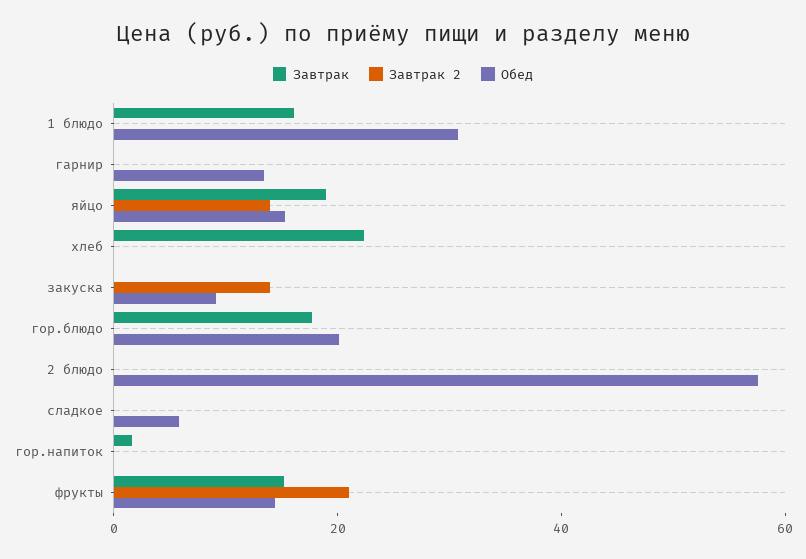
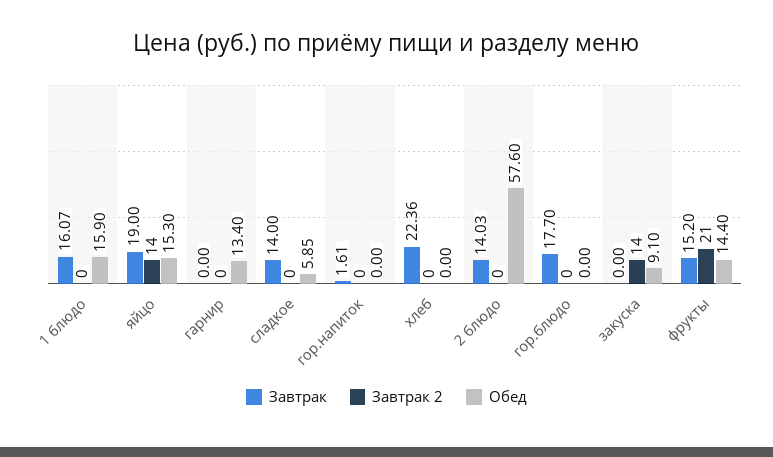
Обед, 1 блюдо: 30 -> 15.9
Обед, гор.блюдо: 20 -> 0
Завтрак, 2 блюдо: 0 -> 14.03
Завтрак, сладкое: 0 -> 14

